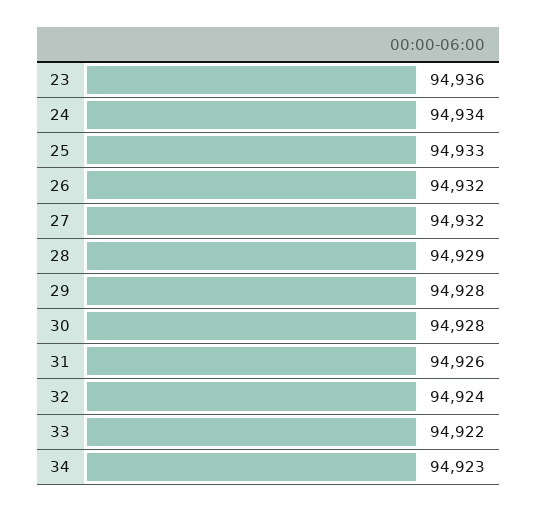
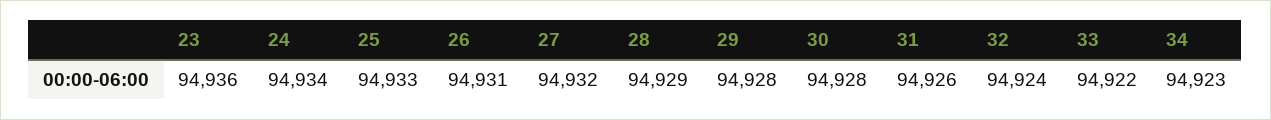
26: 94932 -> 94931

